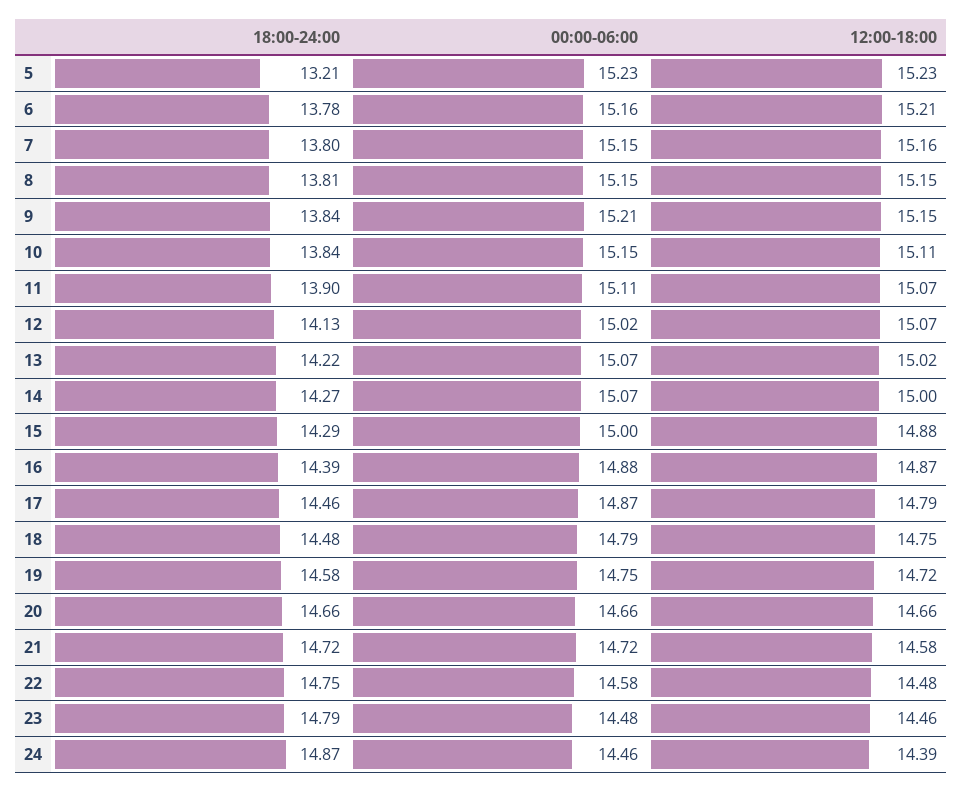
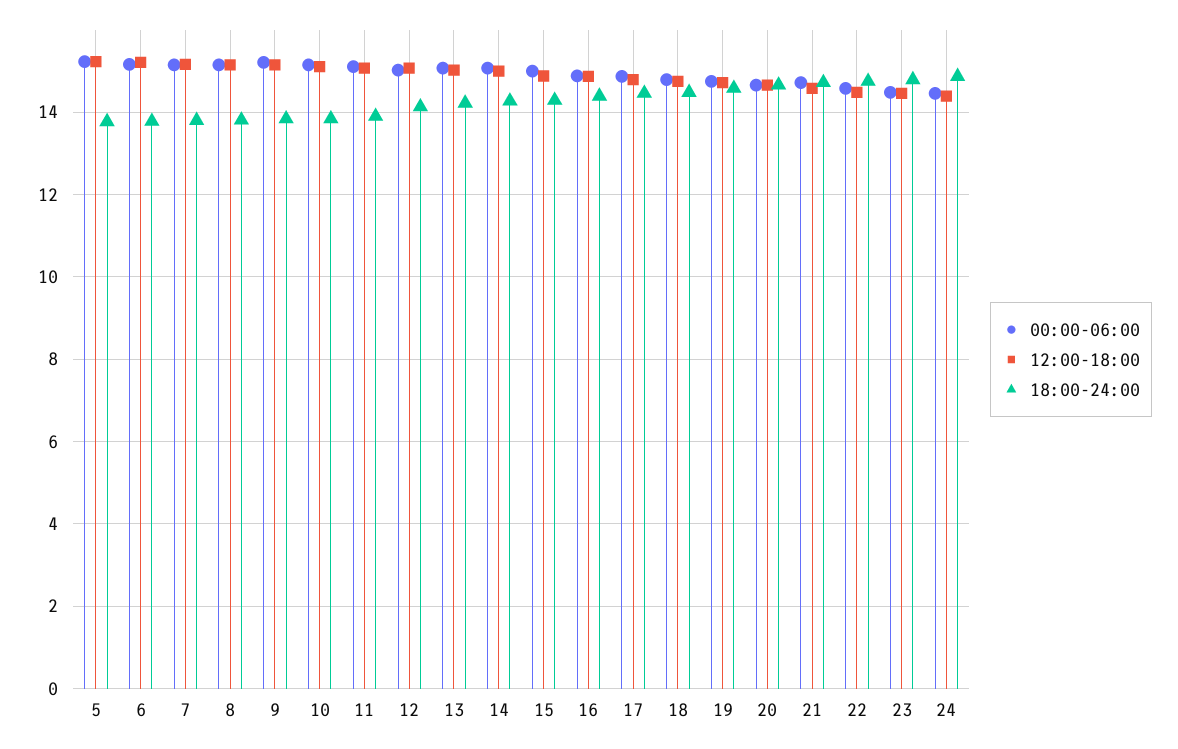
18:00-24:00, 5: 13.21 -> 13.8

